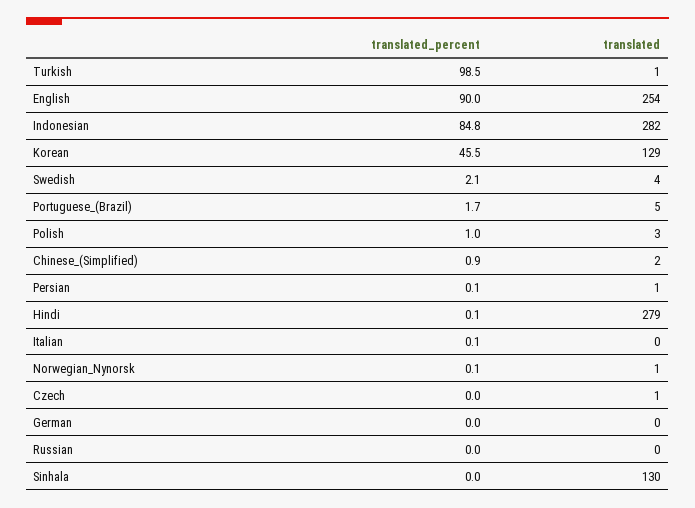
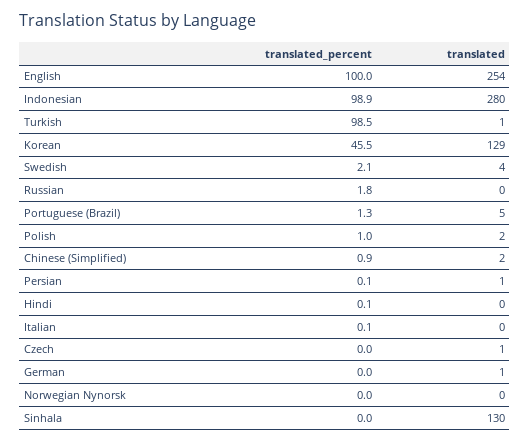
translated_percent, English: 90 -> 100
translated_percent, Indonesian: 84.8 -> 98.9
translated, Indonesian: 282 -> 280
translated_percent, Portuguese_(Brazil): 1.7 -> 1.3
translated, Polish: 3 -> 2
translated, Hindi: 279 -> 0
translated_percent, Norwegian_Nynorsk: 0.1 -> 0
translated, Norwegian_Nynorsk: 1 -> 0
translated, German: 0 -> 1
translated_percent, Russian: 0 -> 1.8

